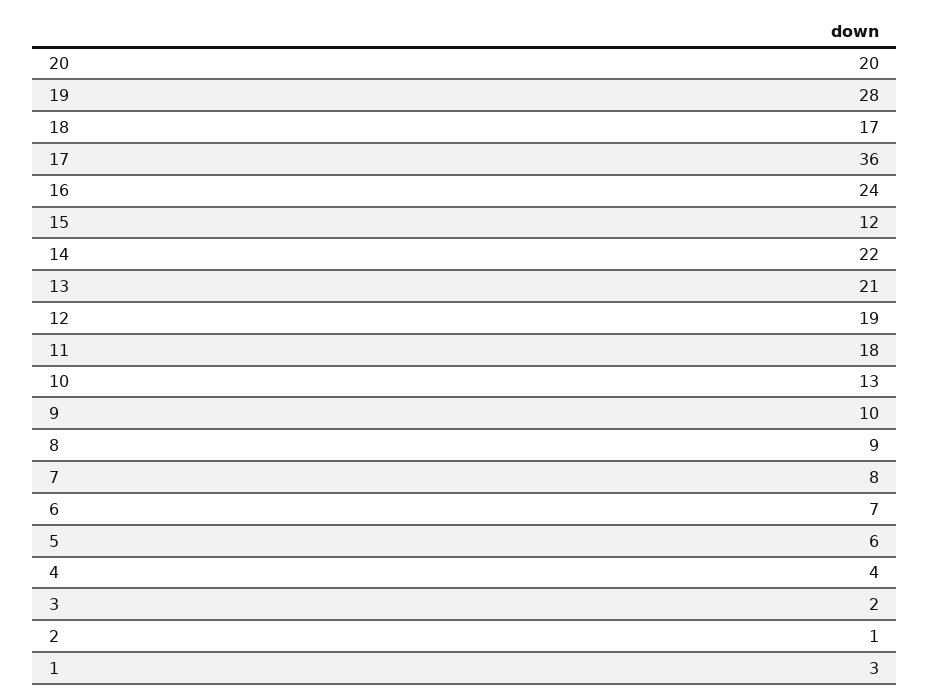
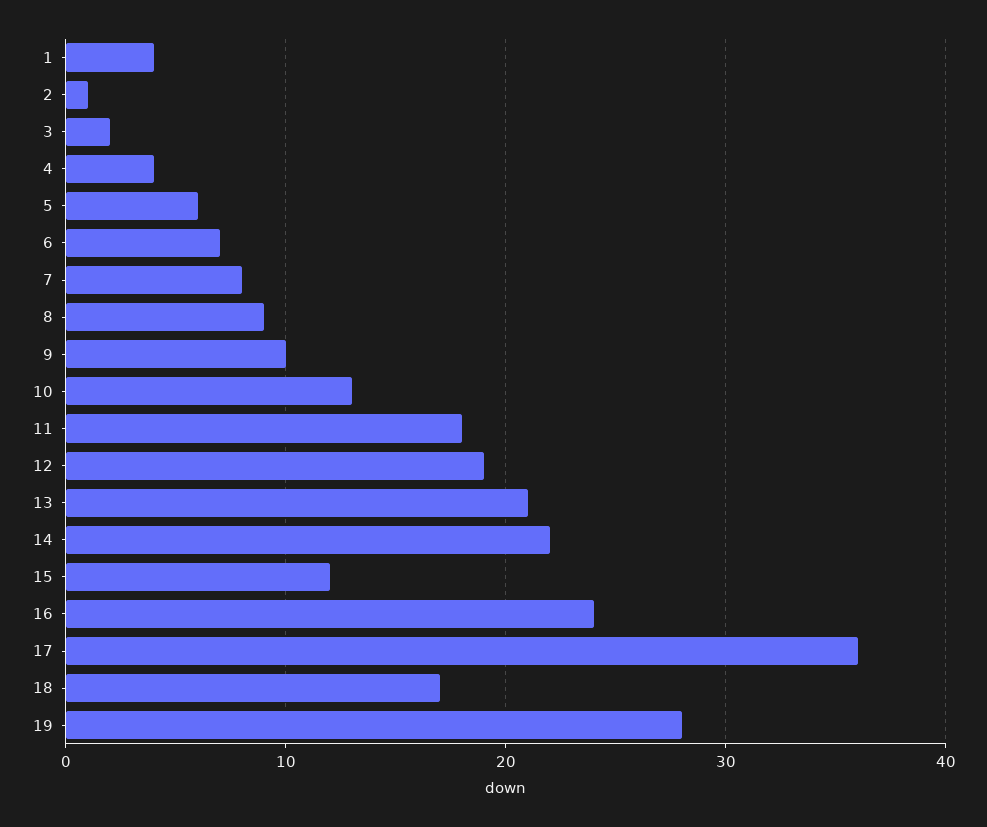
20: 20 -> none
1: 3 -> 4

